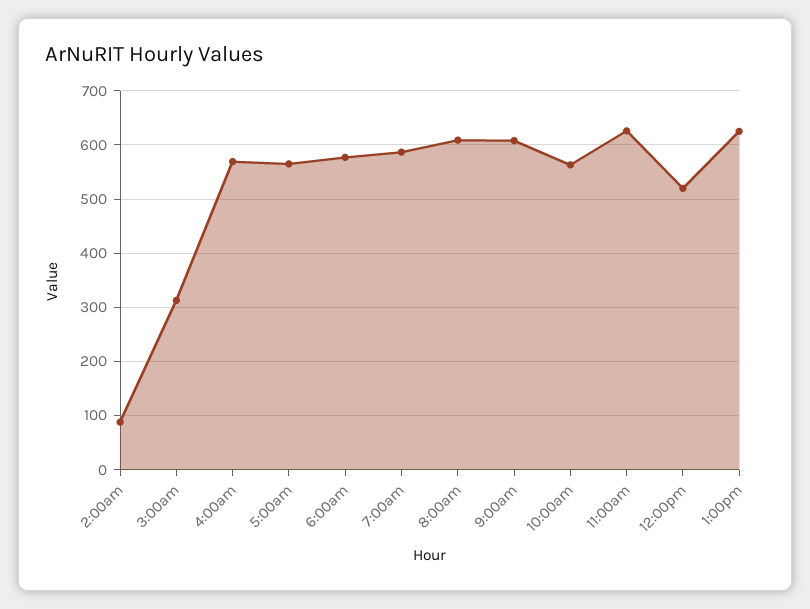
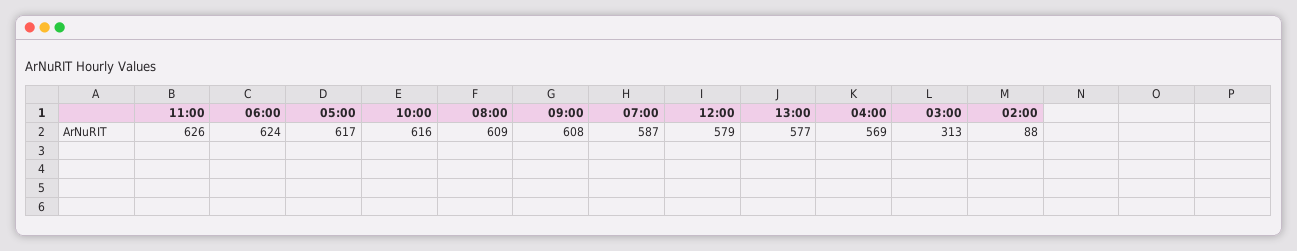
5:00am: 560 -> 617
6:00am: 580 -> 624
10:00am: 560 -> 616
12:00pm: 520 -> 579
1:00pm: 620 -> 577

